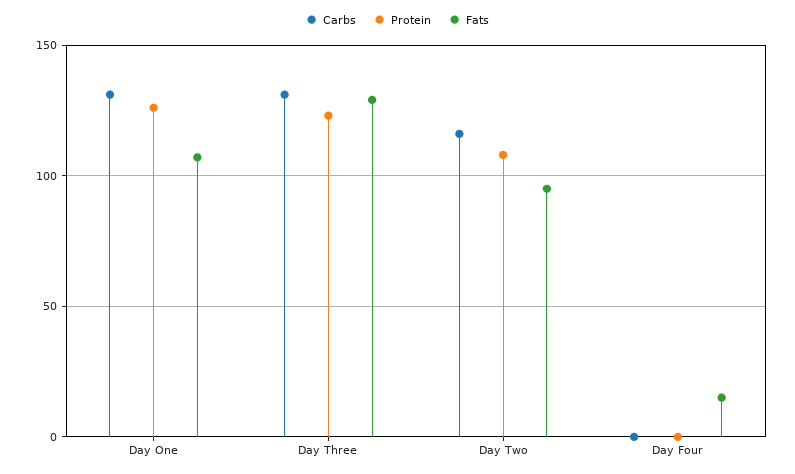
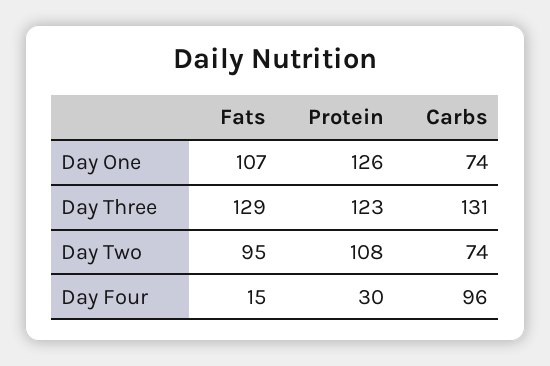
Carbs, Day One: 130 -> 74
Carbs, Day Two: 115 -> 74
Carbs, Day Four: 0 -> 96
Protein, Day Four: 0 -> 30

